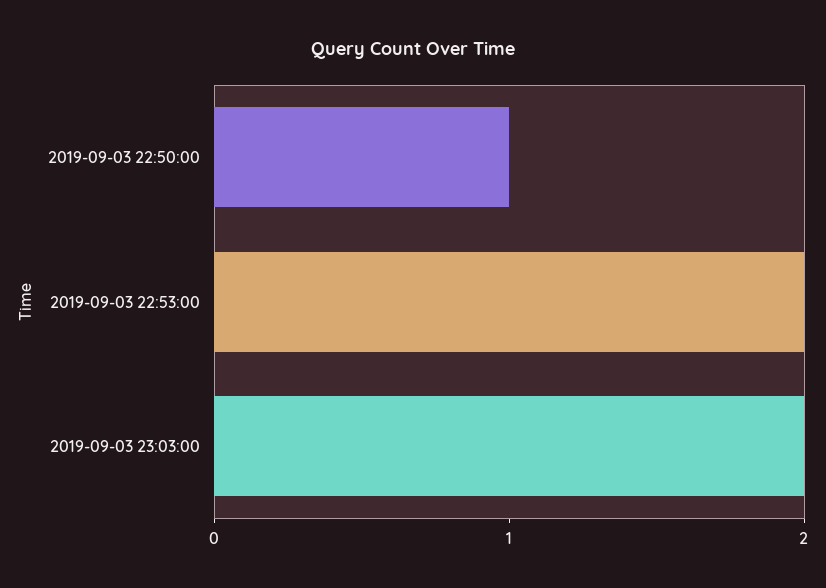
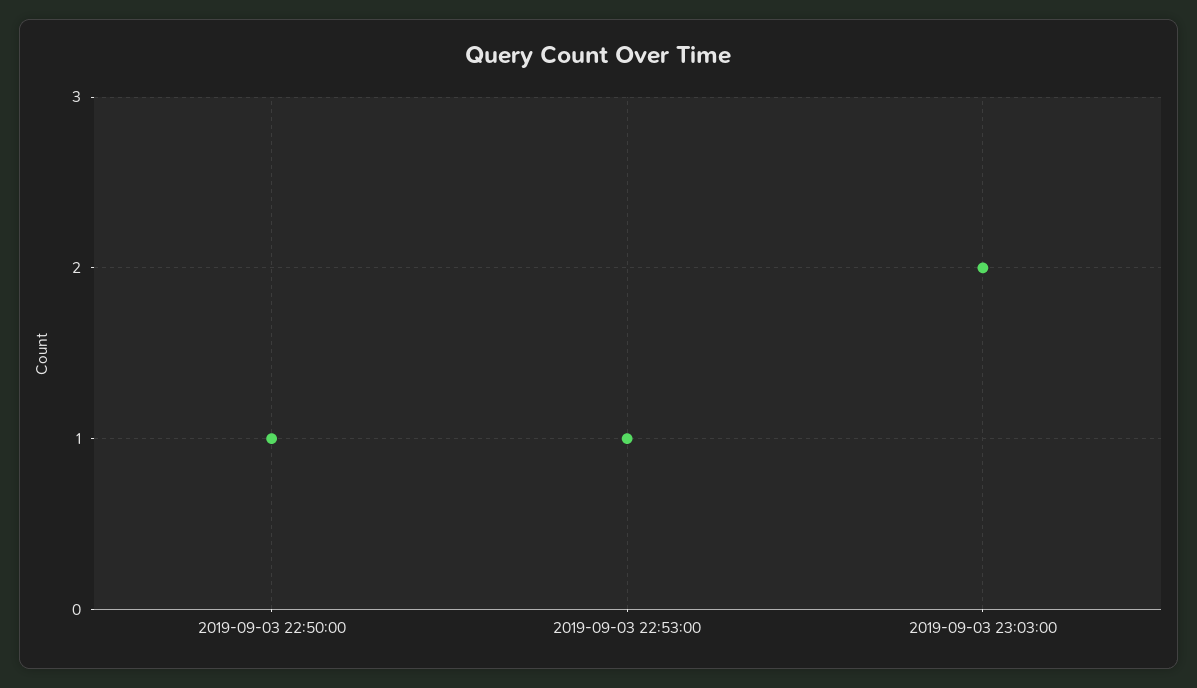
2019-09-03 22:53:00: 2 -> 1

